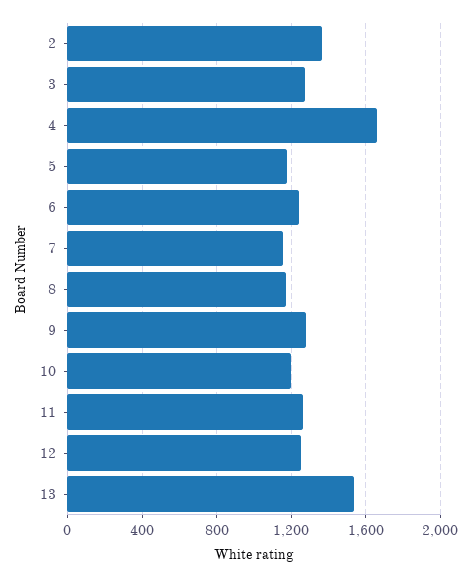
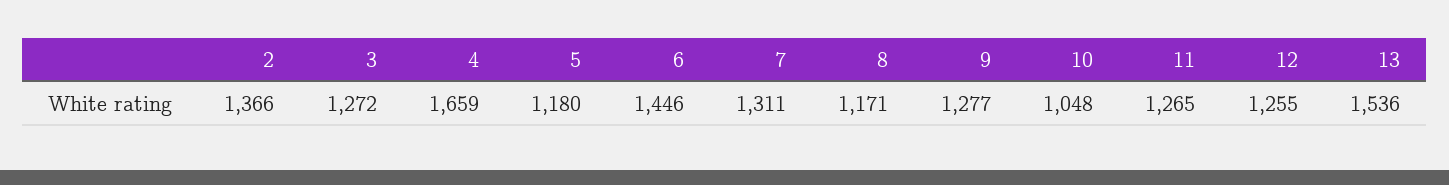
6: 1250 -> 1446
7: 1150 -> 1311
10: 1200 -> 1048

